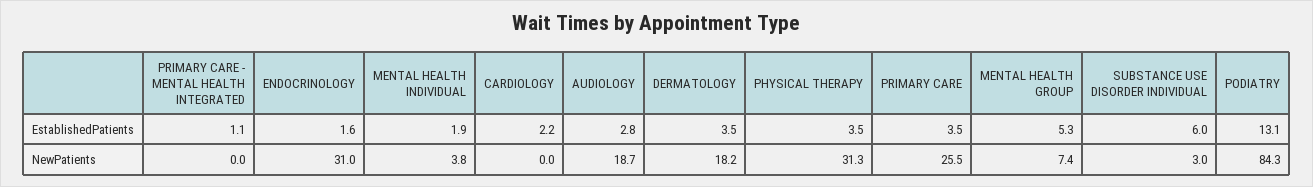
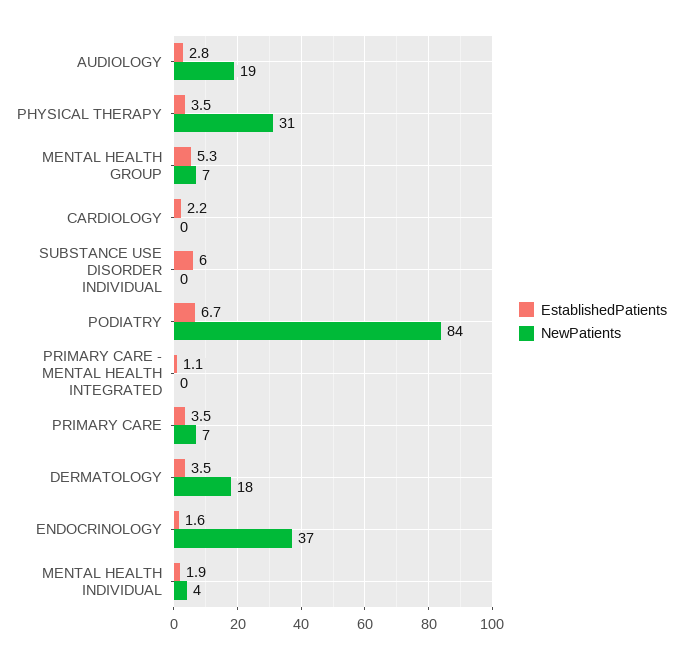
EstablishedPatients, PODIATRY: 13.1 -> 6.7
NewPatients, ENDOCRINOLOGY: 31 -> 37
NewPatients, PRIMARY CARE: 25.5 -> 7
NewPatients, SUBSTANCE USE DISORDER INDIVIDUAL: 3 -> 0

